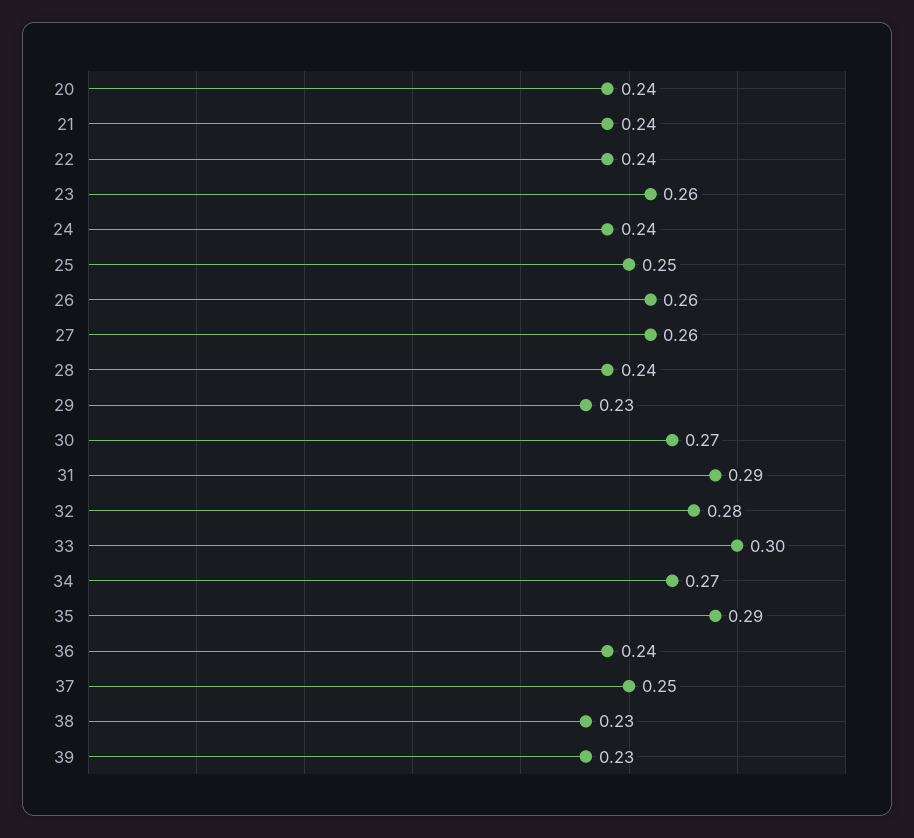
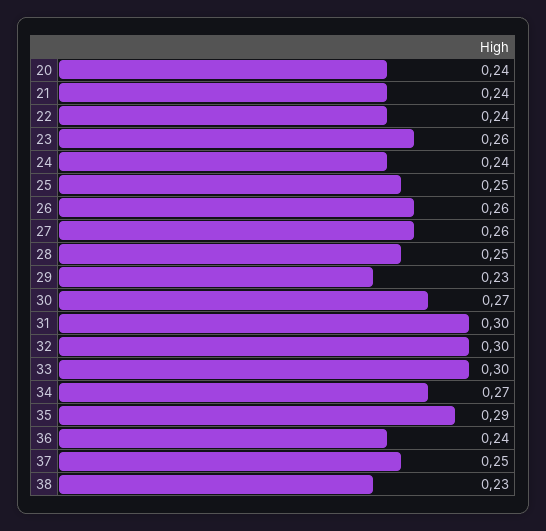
28: 0.24 -> 0.25
31: 0.29 -> 0.3
32: 0.28 -> 0.3
39: 0.23 -> none

